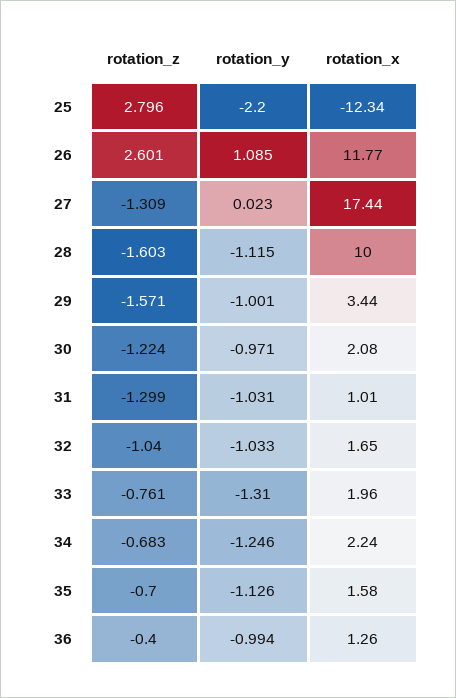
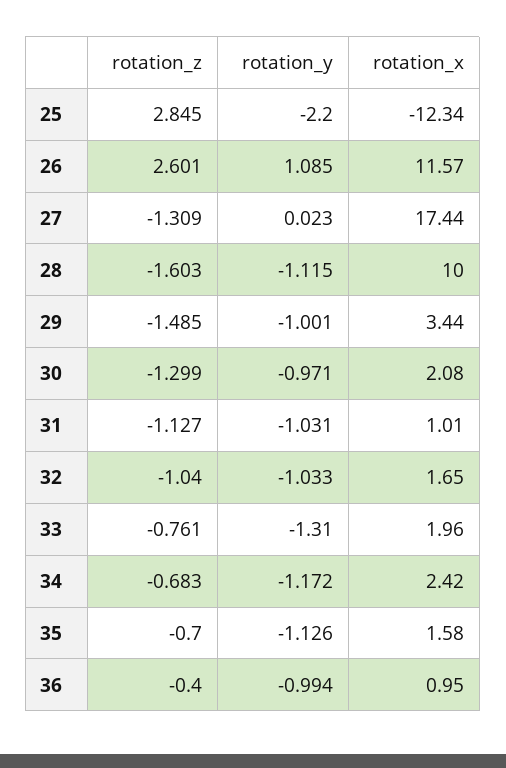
rotation_z, 25: 2.796 -> 2.845
rotation_x, 26: 11.77 -> 11.57
rotation_z, 29: -1.571 -> -1.485
rotation_z, 30: -1.224 -> -1.299
rotation_z, 31: -1.299 -> -1.127
rotation_y, 34: -1.246 -> -1.172
rotation_x, 34: 2.24 -> 2.42
rotation_x, 36: 1.26 -> 0.95

